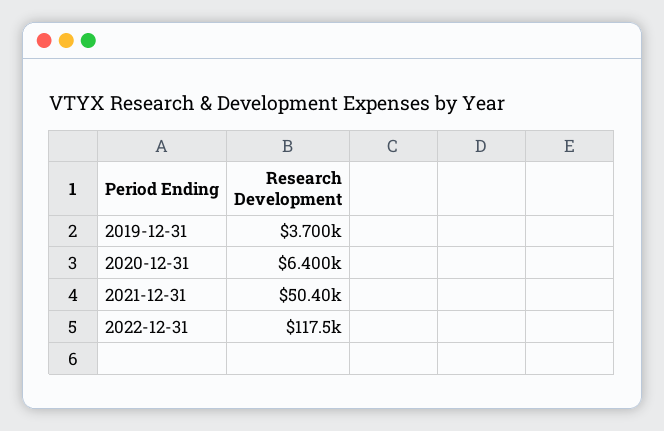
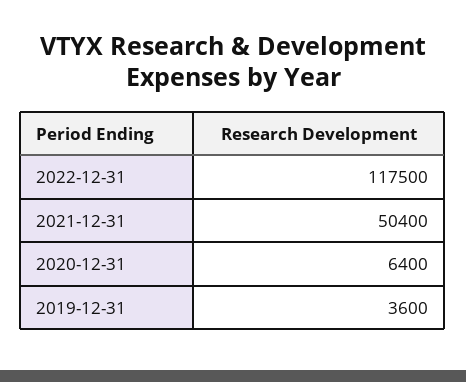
2019-12-31: 3700 -> 3600

